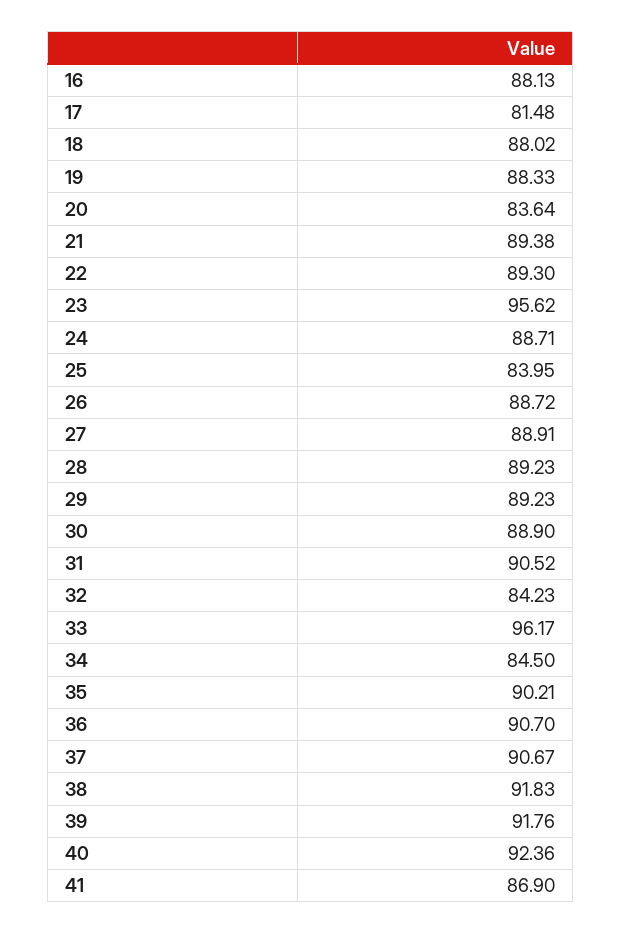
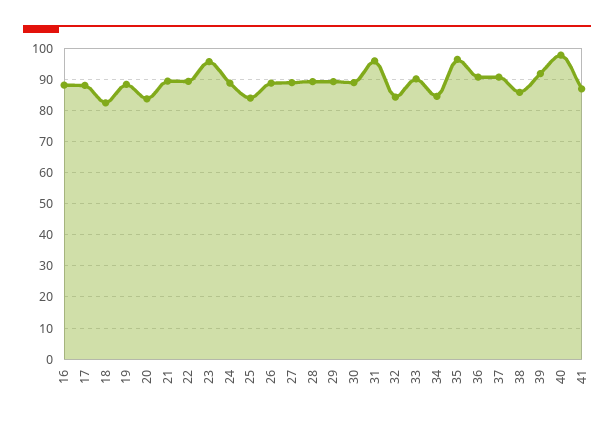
17: 81.48 -> 88
18: 88.02 -> 82
31: 90.52 -> 96
33: 96.17 -> 90
35: 90.21 -> 96
38: 91.83 -> 86
40: 92.36 -> 98

